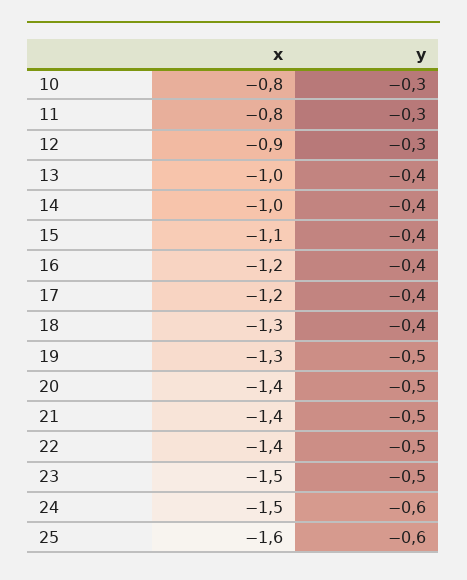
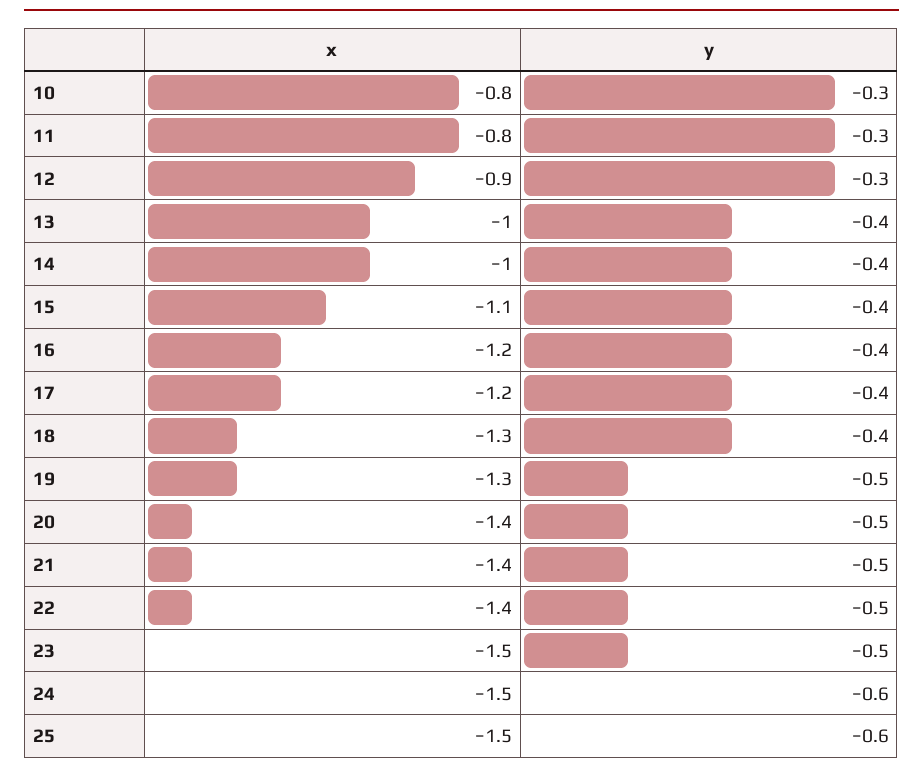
x, 25: -1.6 -> -1.5

